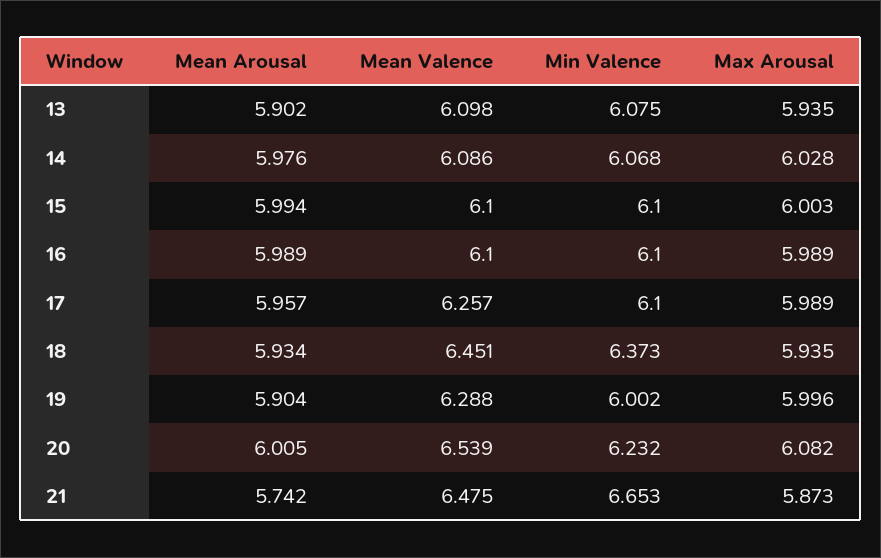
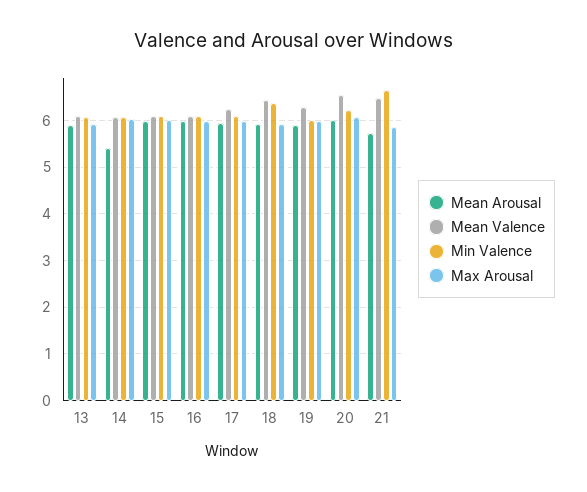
Mean Arousal, 14: 5.976 -> 5.4

